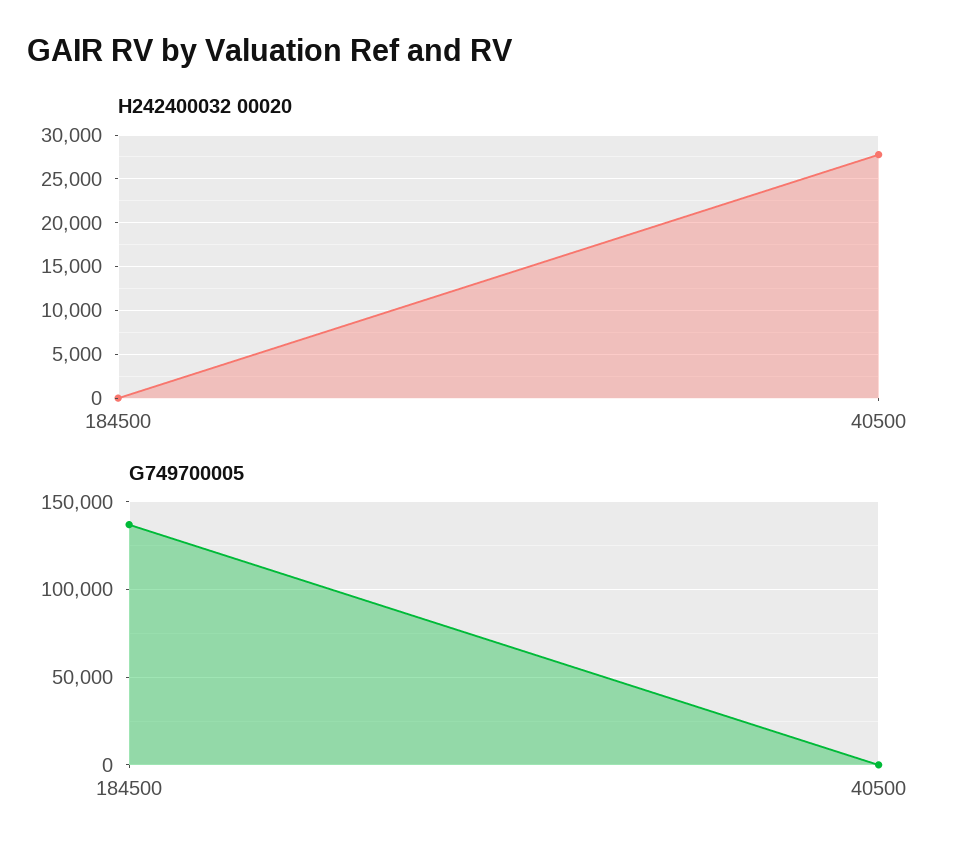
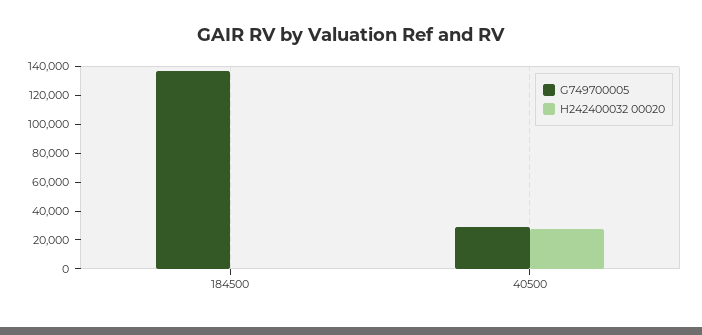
G749700005, 40500: 0 -> 30000

